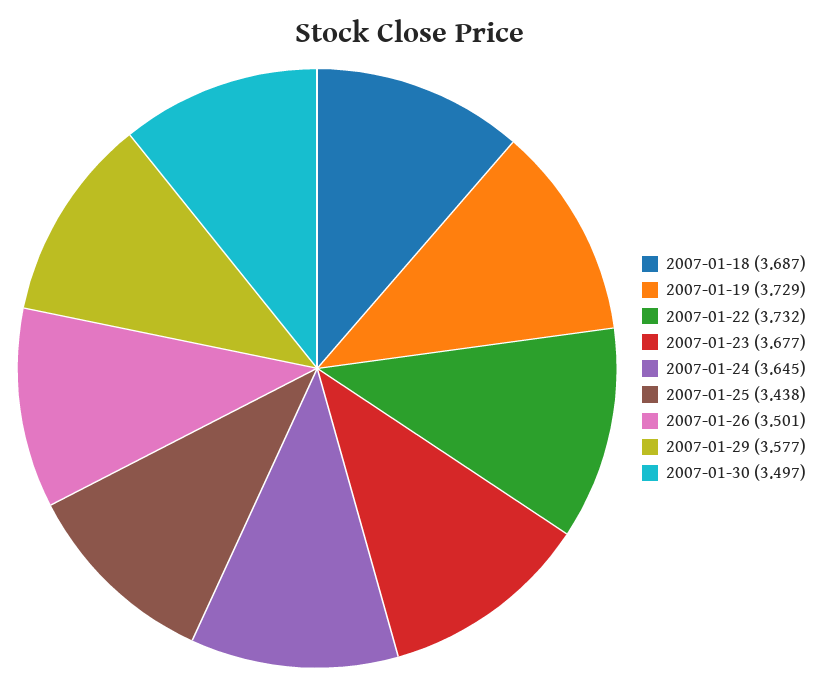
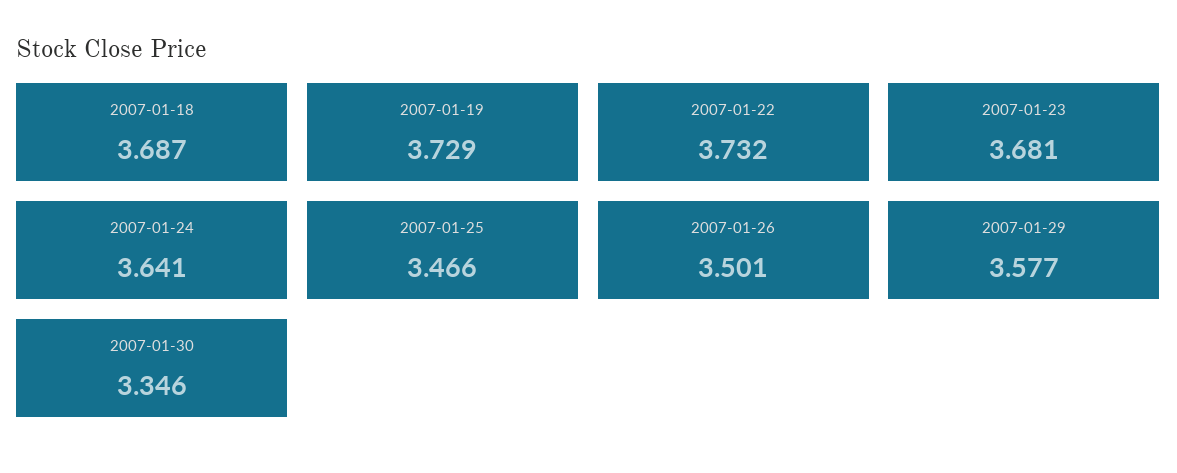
2007-01-23: 3.677 -> 3.681
2007-01-24: 3.645 -> 3.641
2007-01-25: 3.438 -> 3.466
2007-01-30: 3.497 -> 3.346

